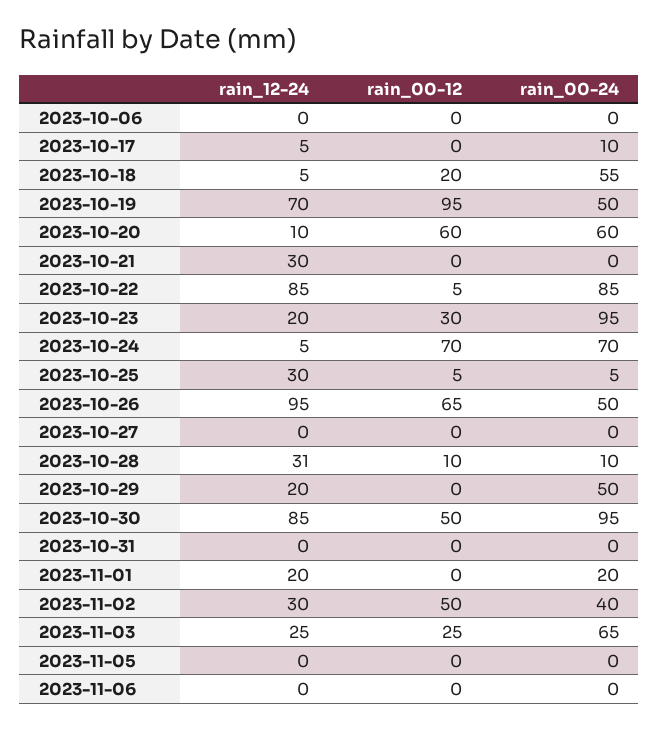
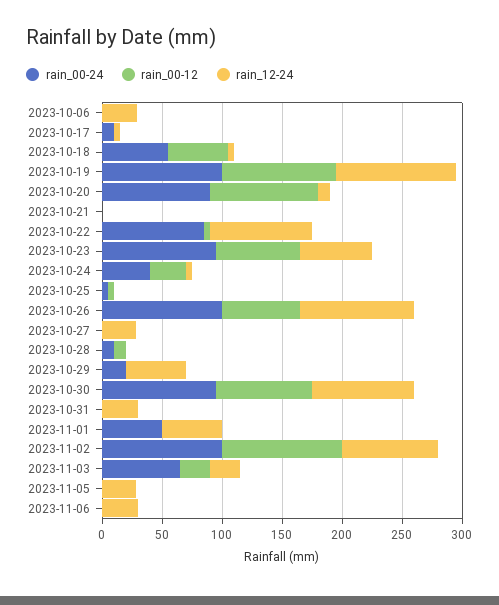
rain_12-24, 2023-10-06: 0 -> 30
rain_00-12, 2023-10-18: 20 -> 50
rain_12-24, 2023-10-19: 70 -> 100
rain_00-24, 2023-10-19: 50 -> 100
rain_00-12, 2023-10-20: 60 -> 90
rain_00-24, 2023-10-20: 60 -> 90
rain_12-24, 2023-10-21: 30 -> 0
rain_12-24, 2023-10-23: 20 -> 60
rain_00-12, 2023-10-23: 30 -> 70
rain_00-12, 2023-10-24: 70 -> 30
rain_00-24, 2023-10-24: 70 -> 40
rain_12-24, 2023-10-25: 30 -> 0
rain_00-24, 2023-10-26: 50 -> 100
rain_12-24, 2023-10-27: 0 -> 30
rain_12-24, 2023-10-28: 31 -> 0
rain_12-24, 2023-10-29: 20 -> 50
rain_00-24, 2023-10-29: 50 -> 20
rain_00-12, 2023-10-30: 50 -> 80
rain_12-24, 2023-10-31: 0 -> 30
rain_12-24, 2023-11-01: 20 -> 50
rain_00-24, 2023-11-01: 20 -> 50
rain_12-24, 2023-11-02: 30 -> 80
rain_00-12, 2023-11-02: 50 -> 100
rain_00-24, 2023-11-02: 40 -> 100
rain_12-24, 2023-11-05: 0 -> 30
rain_12-24, 2023-11-06: 0 -> 30

